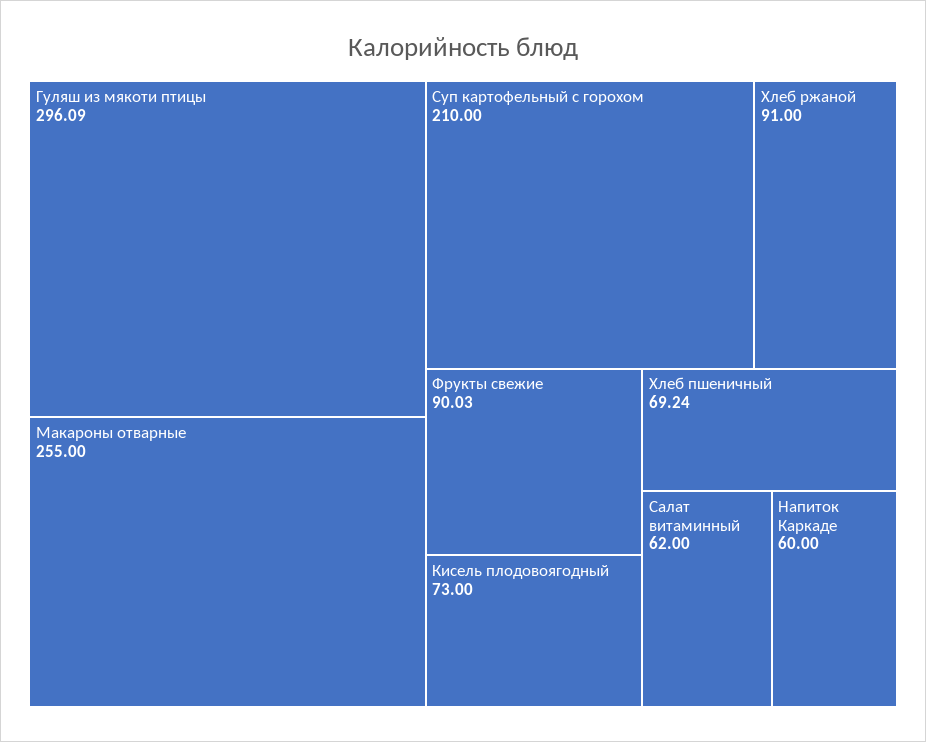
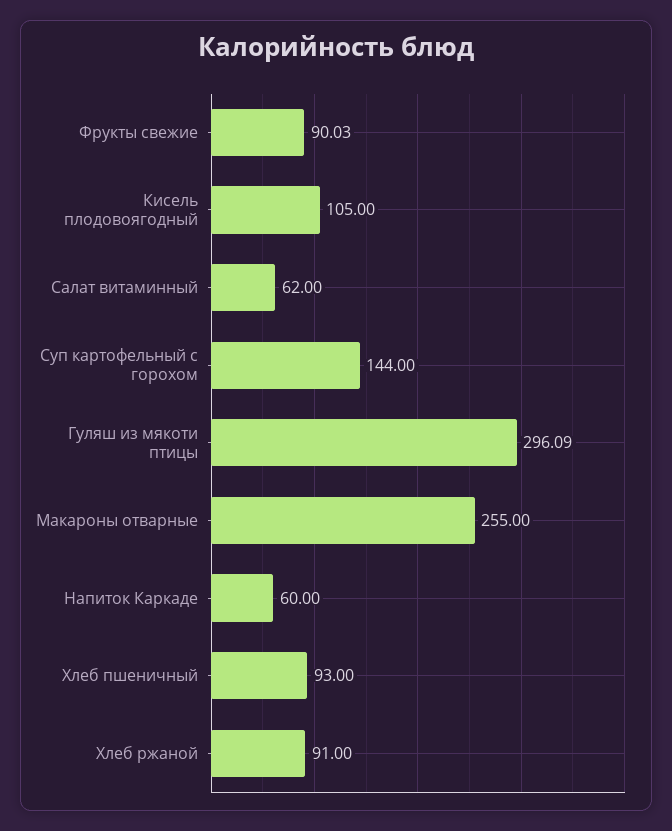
Суп картофельный с горохом: 210 -> 144
Кисель плодовоягодный: 73 -> 105
Хлеб пшеничный: 69.24 -> 93

